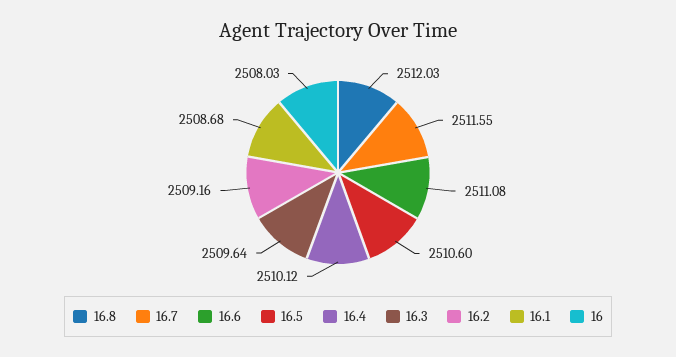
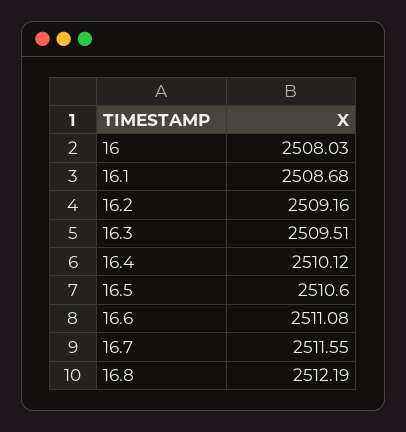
16.8: 2512.03 -> 2512.19
16.3: 2509.64 -> 2509.51

